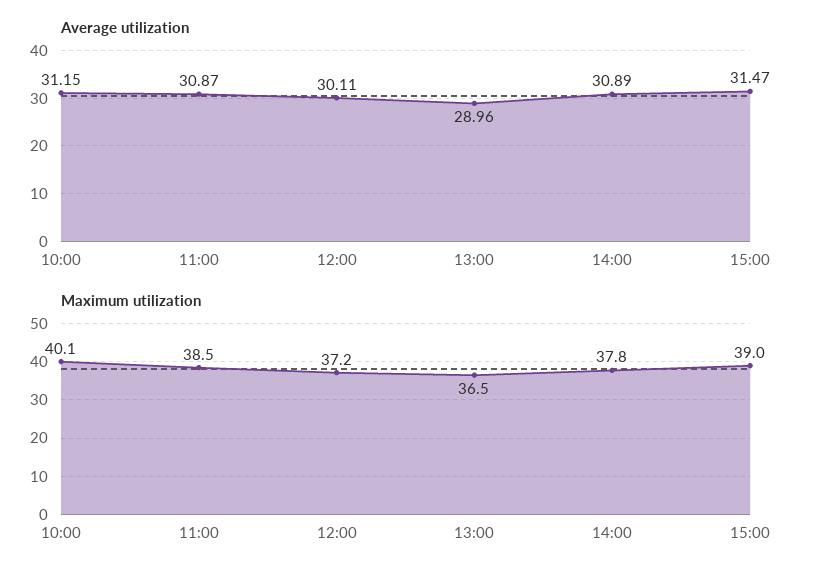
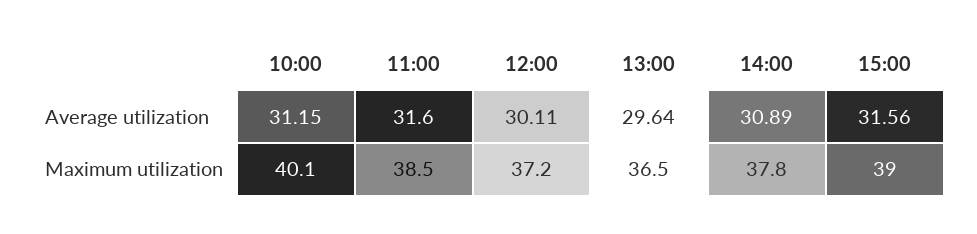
Average utilization, 11:00: 30.87 -> 31.6
Average utilization, 13:00: 28.96 -> 29.64
Average utilization, 15:00: 31.47 -> 31.56

